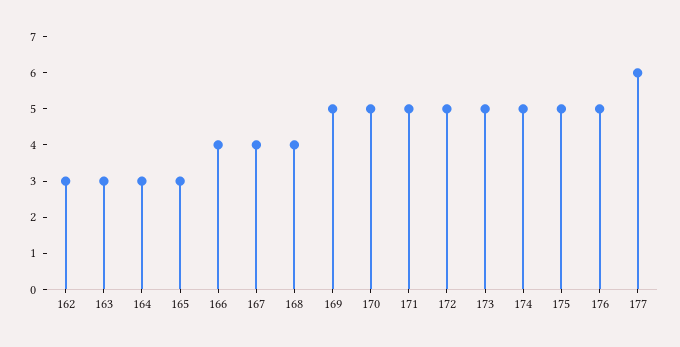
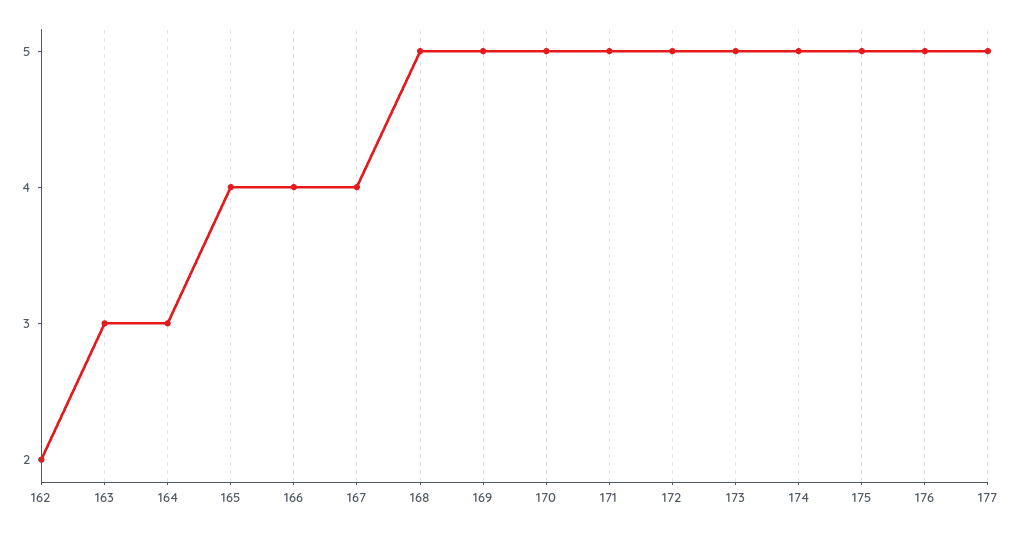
162: 3 -> 2
165: 3 -> 4
168: 4 -> 5
177: 6 -> 5

